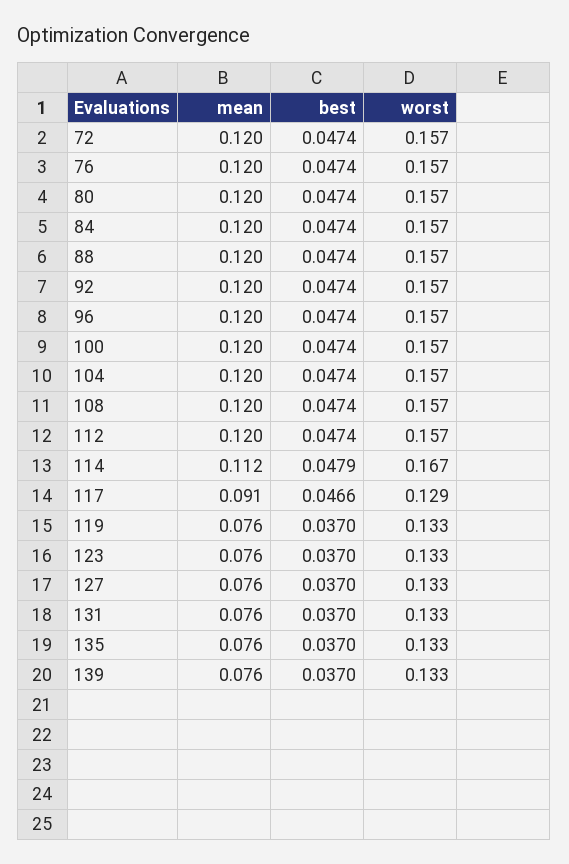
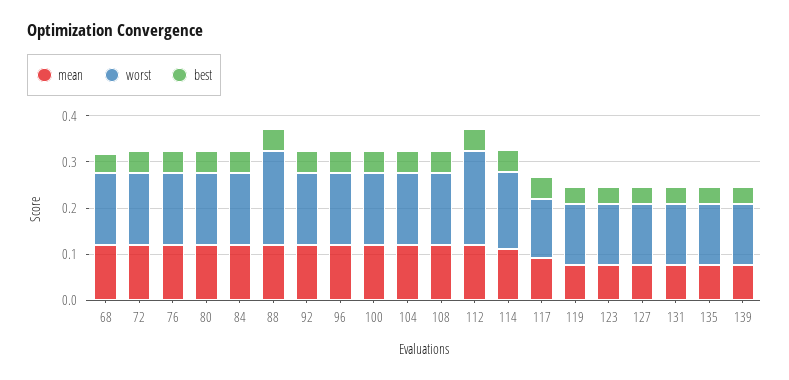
worst, 88: 0.157 -> 0.2
worst, 112: 0.157 -> 0.2
mean, 68: none -> 0.12
worst, 68: none -> 0.16
best, 68: none -> 0.04

